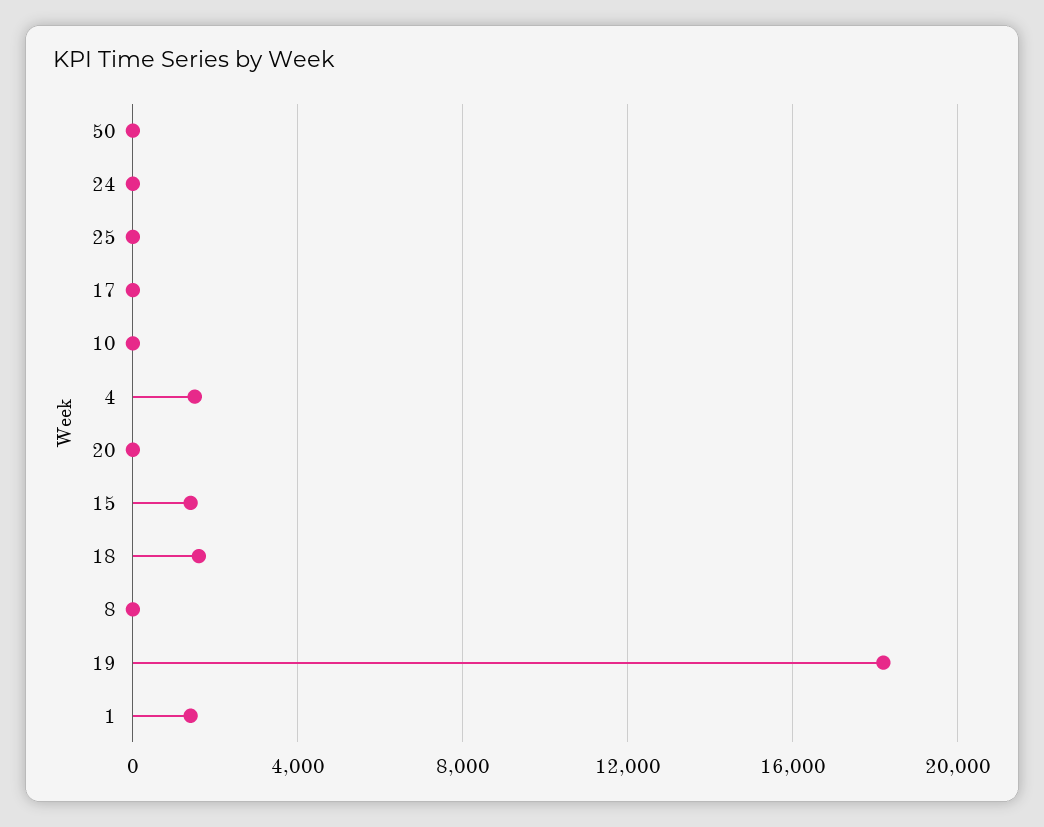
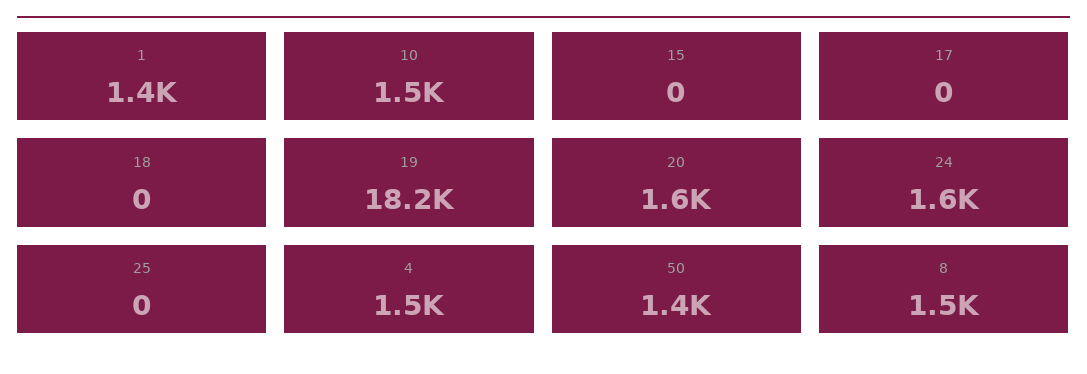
50: 0 -> 1400
24: 0 -> 1600
10: 0 -> 1500
20: 0 -> 1600
15: 1500 -> 0
18: 1500 -> 0
8: 0 -> 1500

